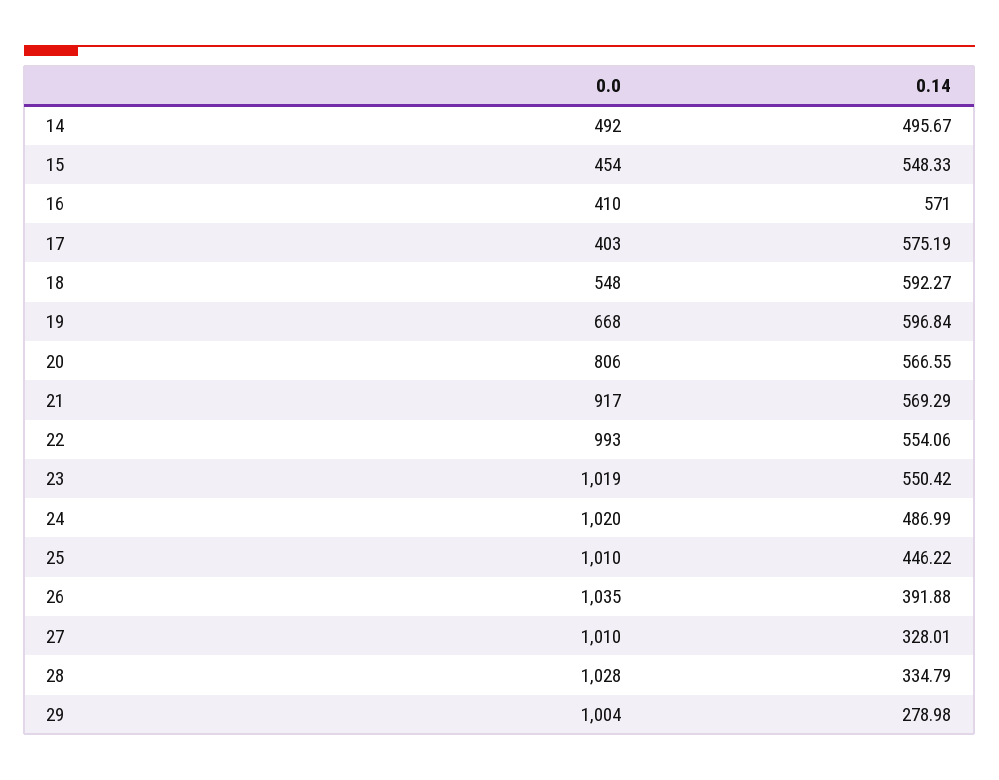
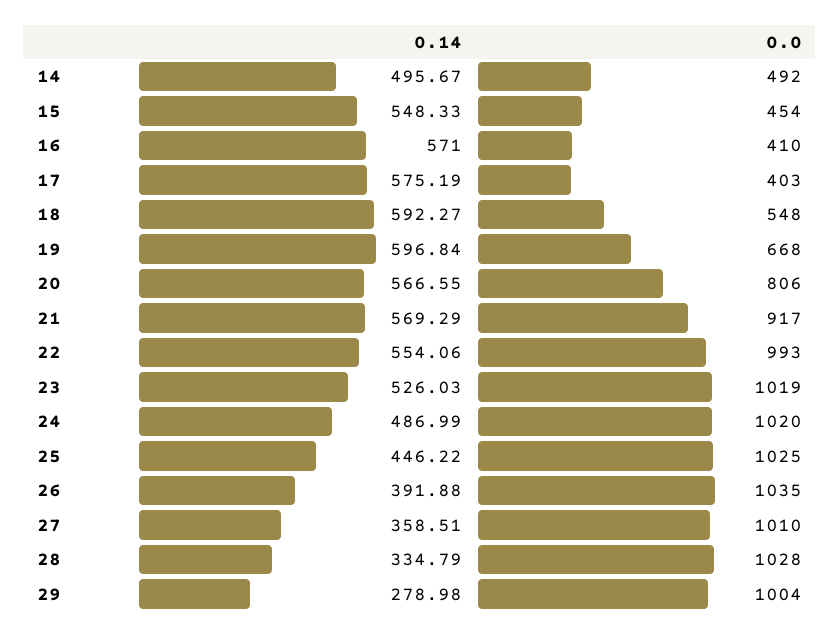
0.14, 23: 550.42 -> 526.03
0.0, 25: 1010 -> 1025
0.14, 27: 328.01 -> 358.51

